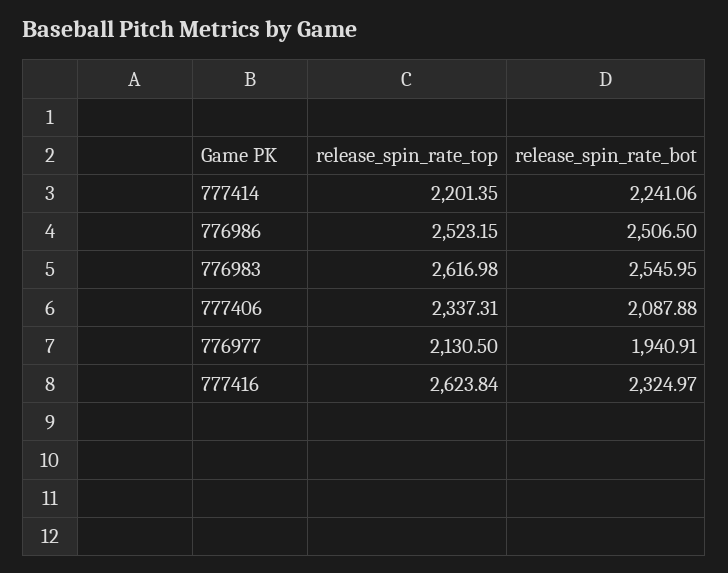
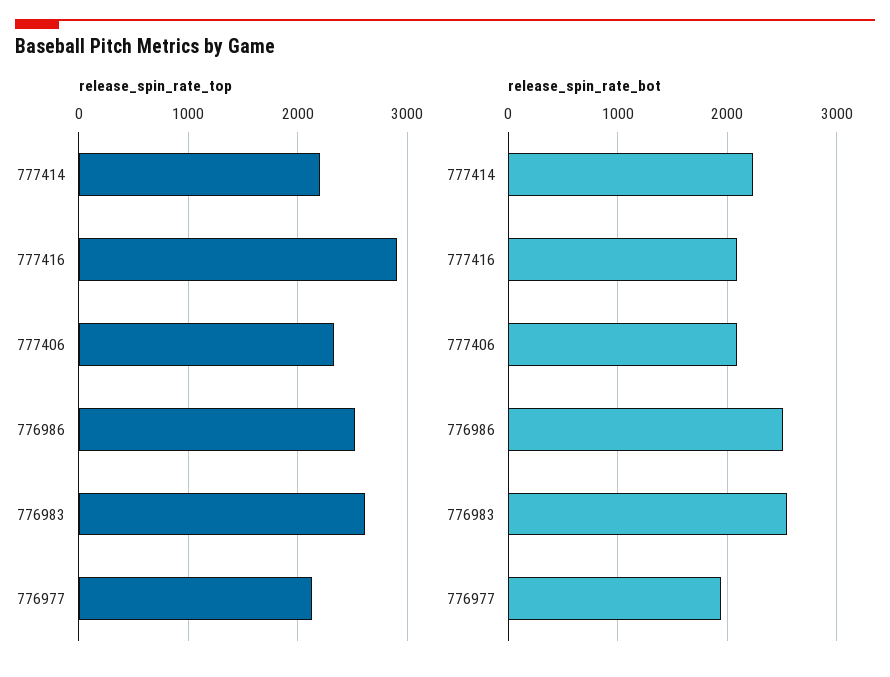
release_spin_rate_top, 777416: 2623.84 -> 2900
release_spin_rate_bot, 777416: 2324.97 -> 2100

